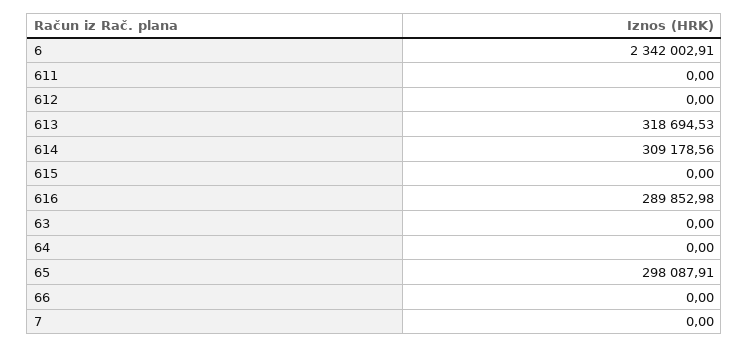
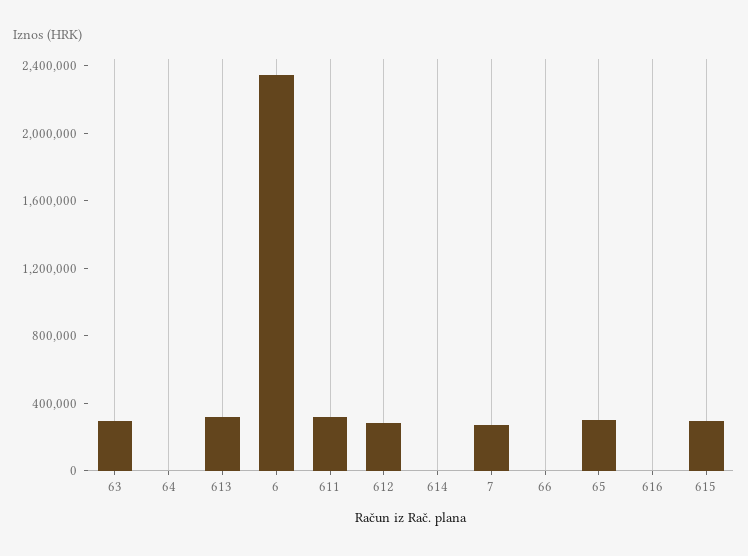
611: 0 -> 300000
612: 0 -> 300000
614: 309178.56 -> 0
615: 0 -> 300000
616: 289852.98 -> 0
63: 0 -> 300000
7: 0 -> 300000

